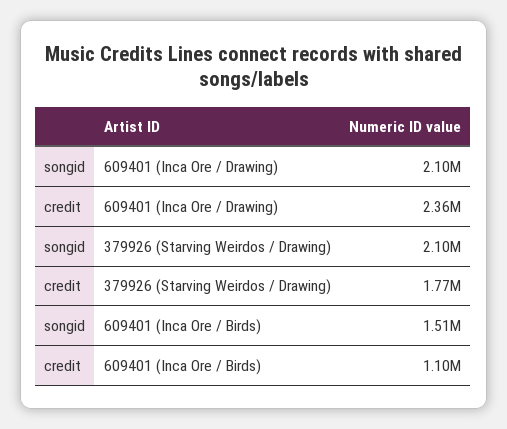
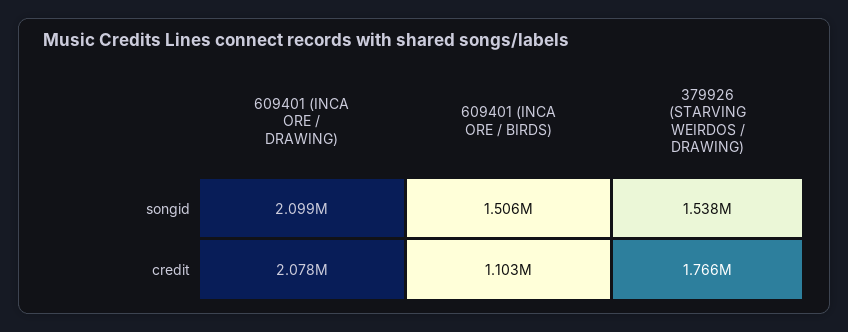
credit, 609401 (Inca Ore / Drawing): 2360000 -> 2078000
songid, 379926 (Starving Weirdos / Drawing): 2100000 -> 1538000

